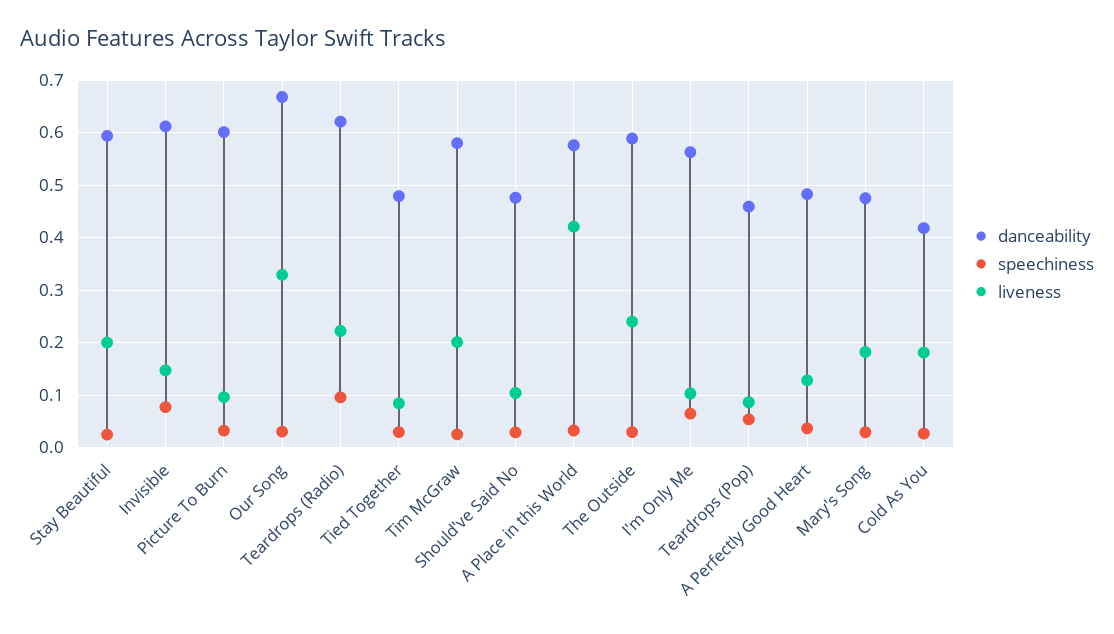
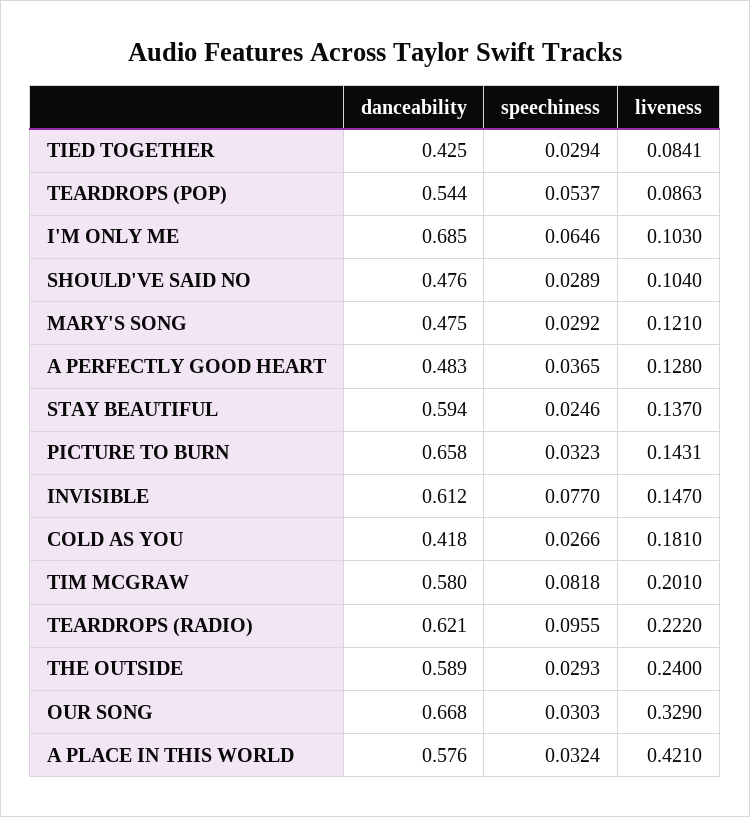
liveness, Stay Beautiful: 0.2 -> 0.137
danceability, Picture To Burn: 0.6 -> 0.658
liveness, Picture To Burn: 0.1 -> 0.1431
danceability, Tied Together: 0.48 -> 0.425
speechiness, Tim McGraw: 0.02 -> 0.0818
danceability, I'm Only Me: 0.56 -> 0.685
danceability, Teardrops (Pop): 0.46 -> 0.544
liveness, Mary's Song: 0.18 -> 0.121

